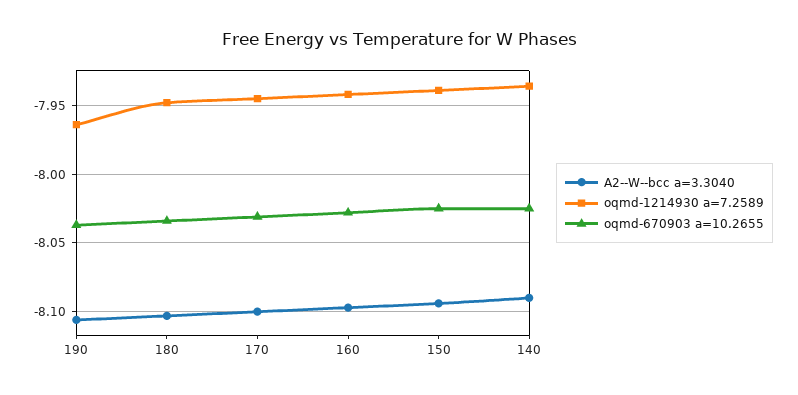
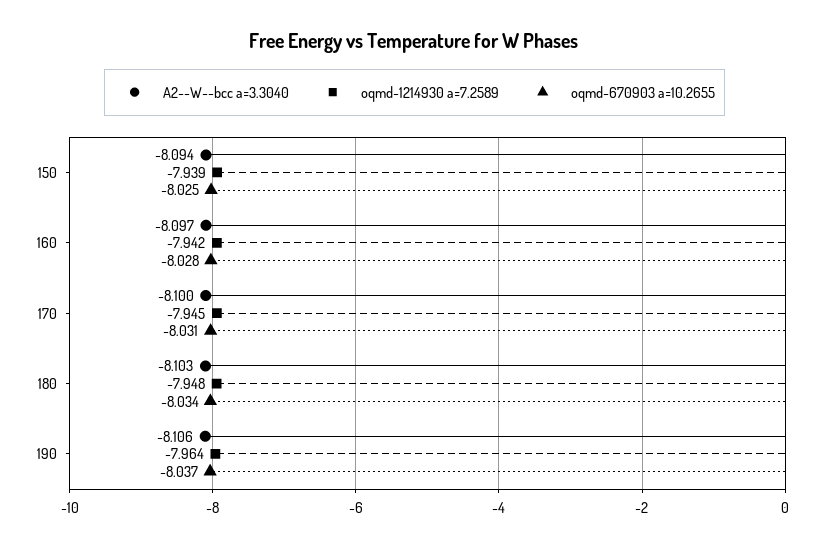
A2--W--bcc a=3.3040, 140: -8.09 -> none
oqmd-1214930 a=7.2589, 140: -7.935 -> none
oqmd-670903 a=10.2655, 140: -8.025 -> none

